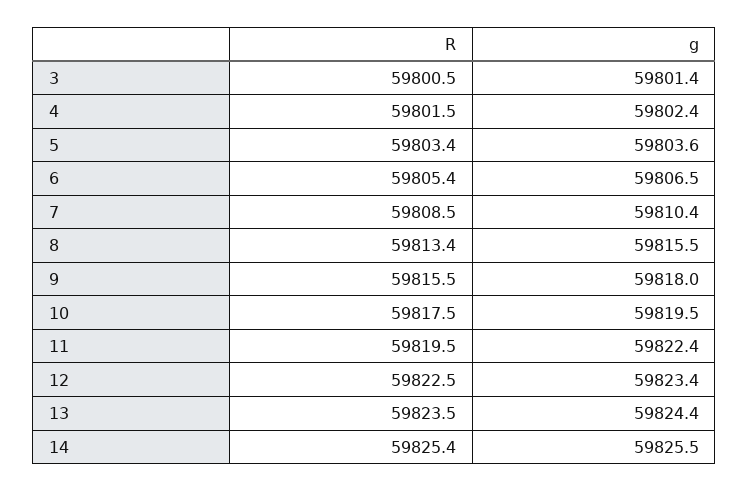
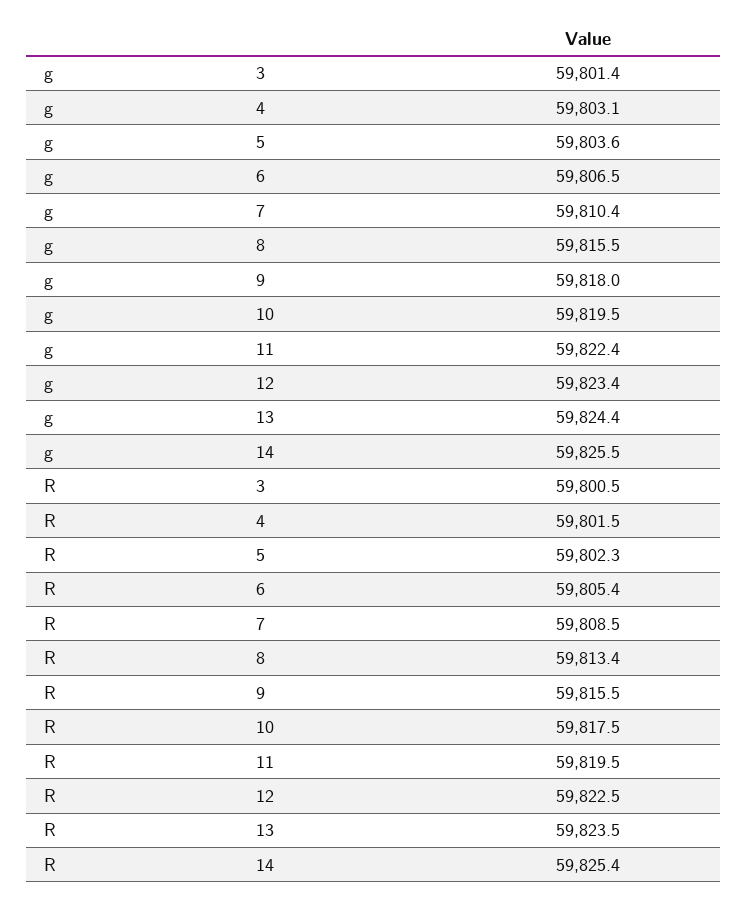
g, 4: 59802.4 -> 59803.1
R, 5: 59803.4 -> 59802.3

